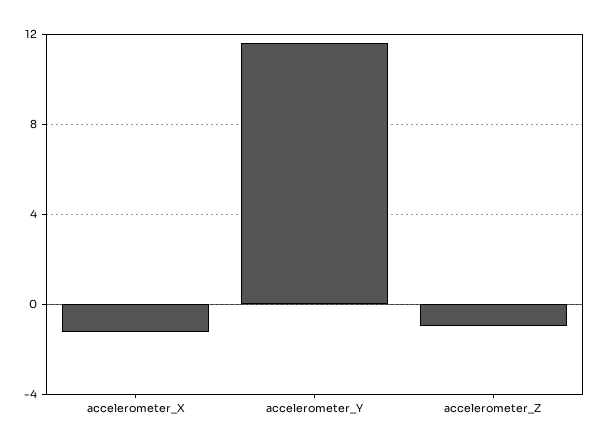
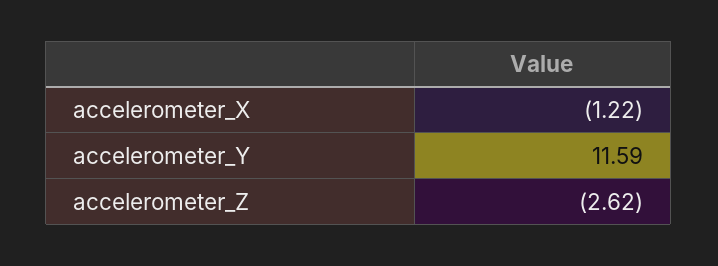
accelerometer_Z: -1 -> -2.62

